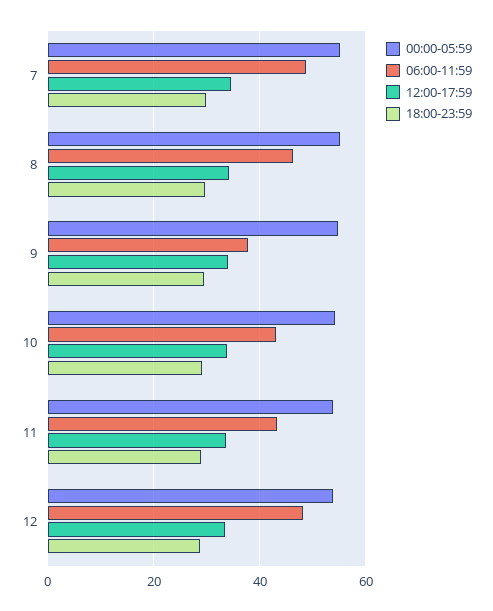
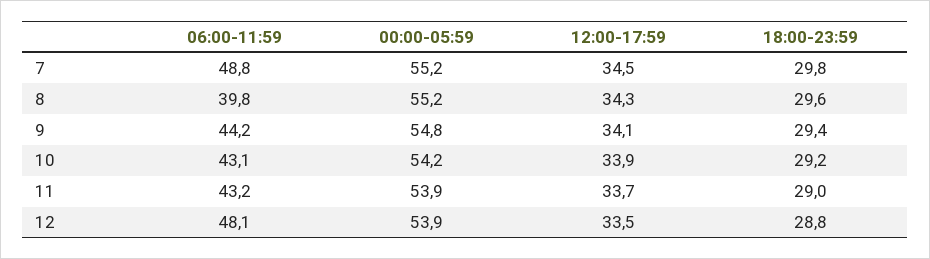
06:00-11:59, 8: 46 -> 39.8
06:00-11:59, 9: 38 -> 44.2

